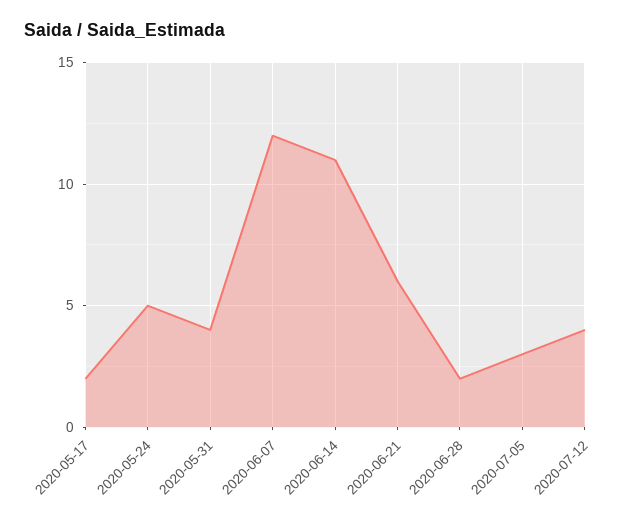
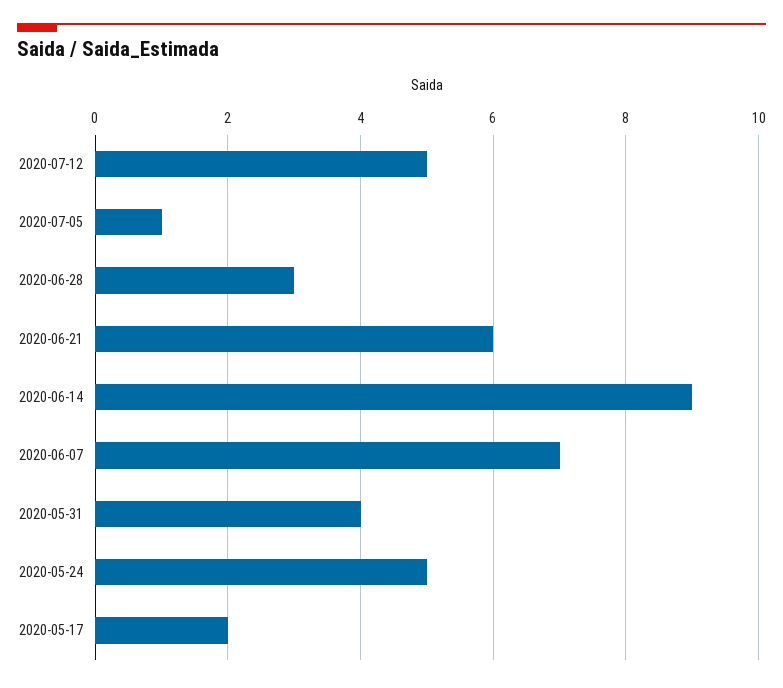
2020-06-07: 12 -> 7
2020-06-14: 11 -> 9
2020-06-28: 2 -> 3
2020-07-05: 3 -> 1
2020-07-12: 4 -> 5

